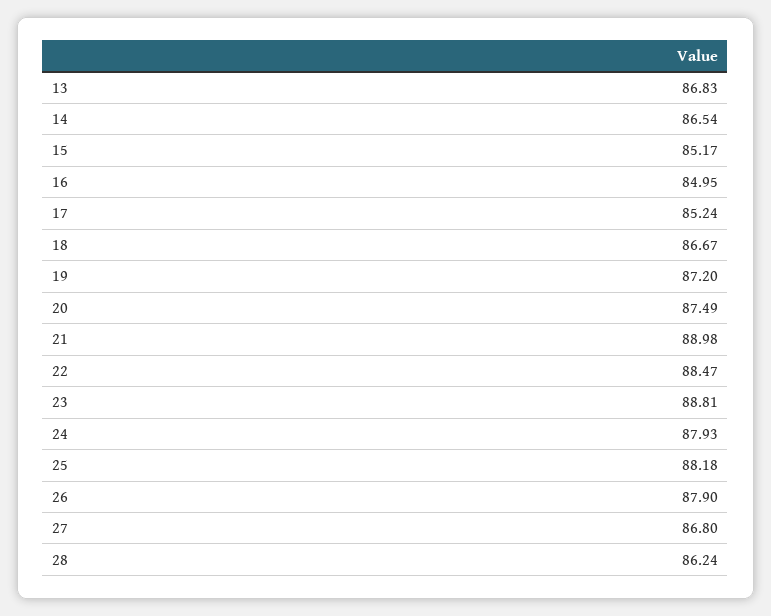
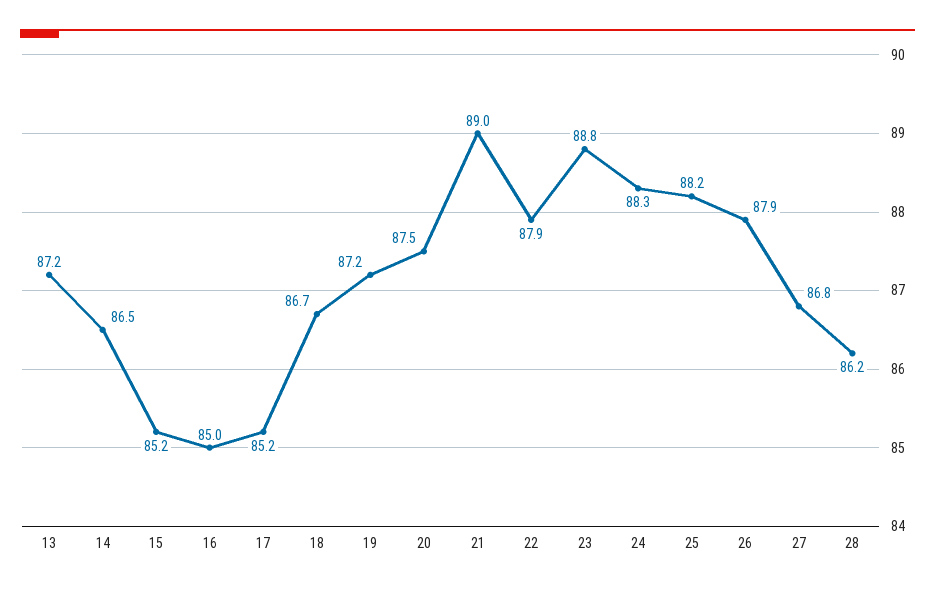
13: 86.83 -> 87.2
22: 88.47 -> 87.9
24: 87.93 -> 88.3

